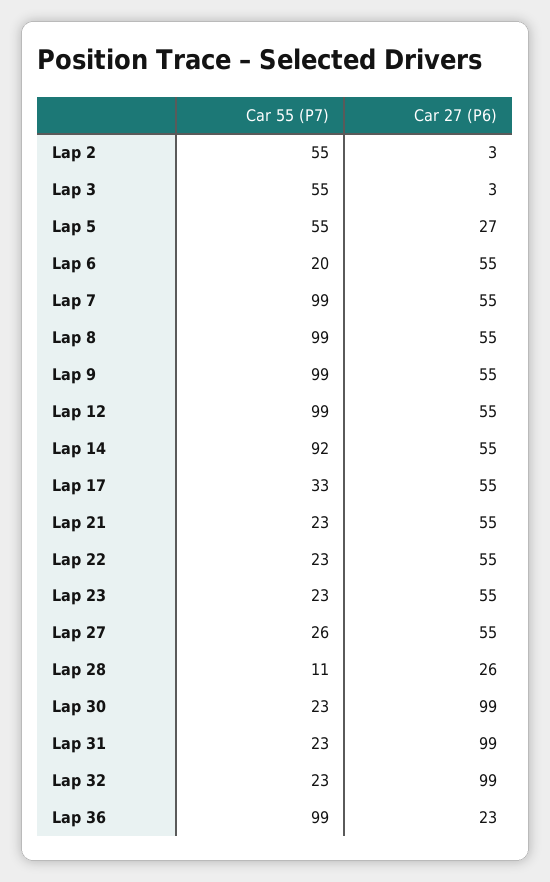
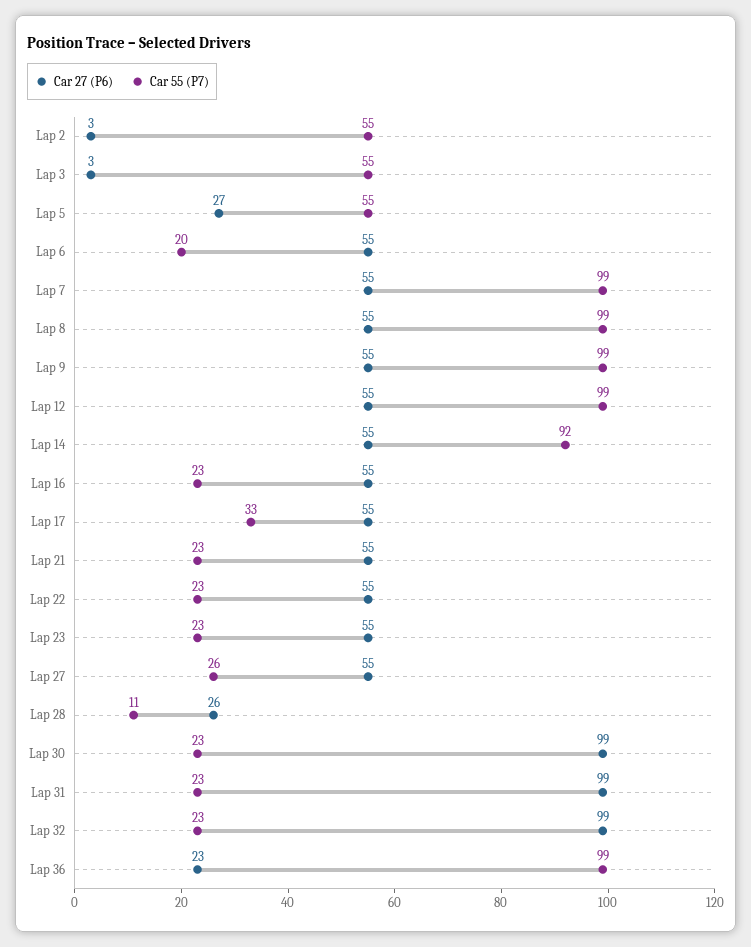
Car 27 (P6), Lap 16: none -> 55
Car 55 (P7), Lap 16: none -> 23

